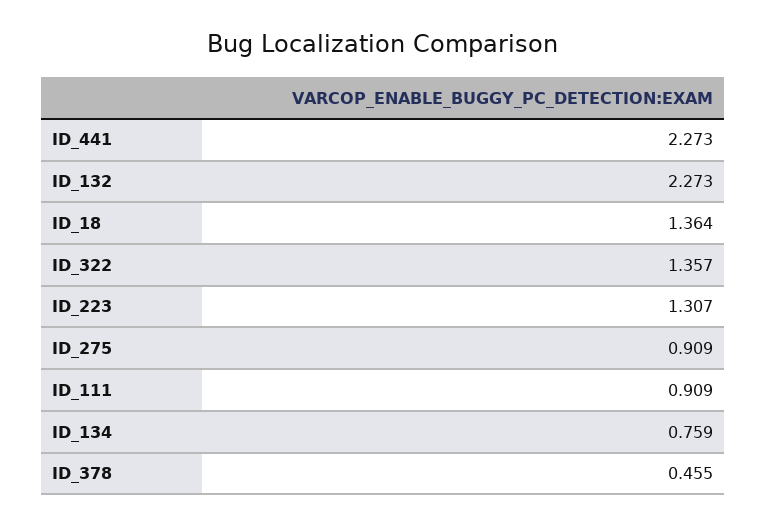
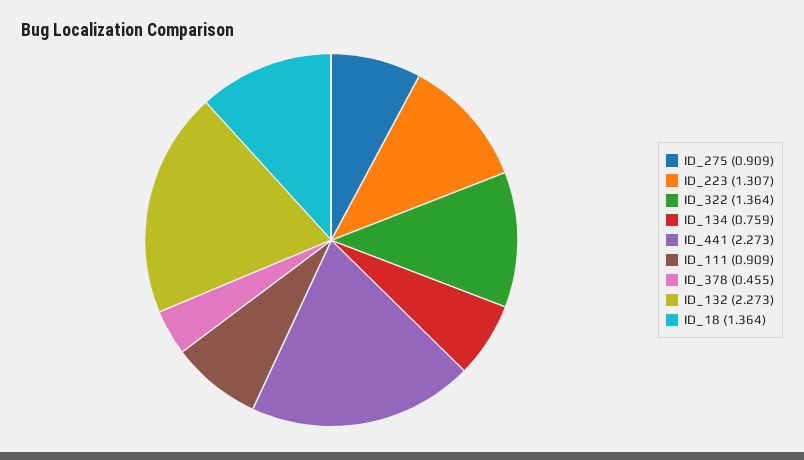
ID_322: 1.357 -> 1.364

